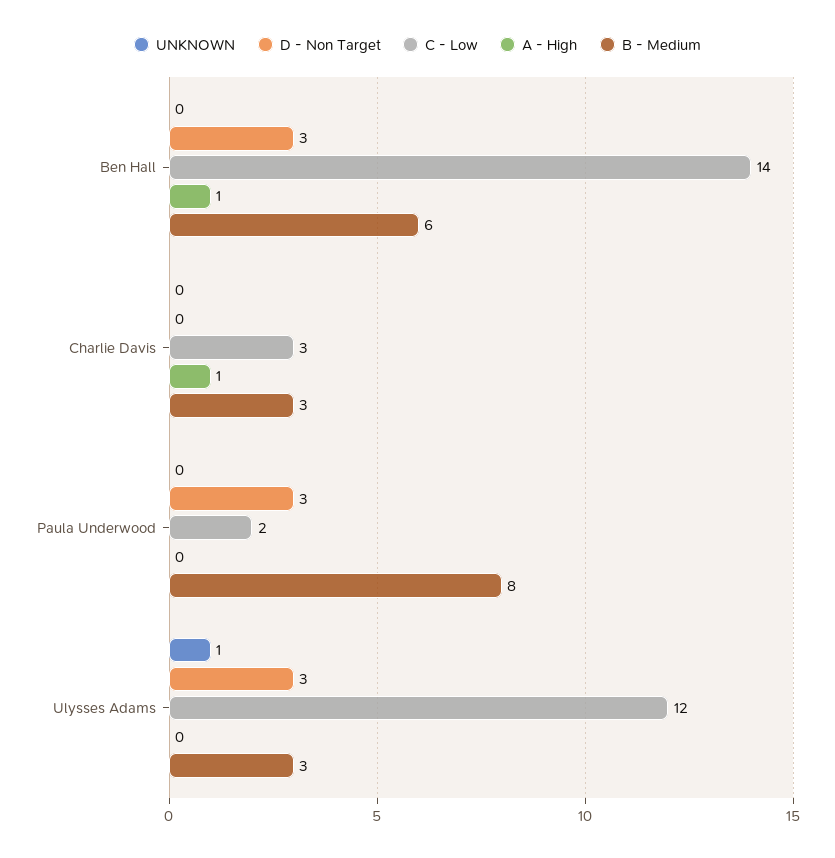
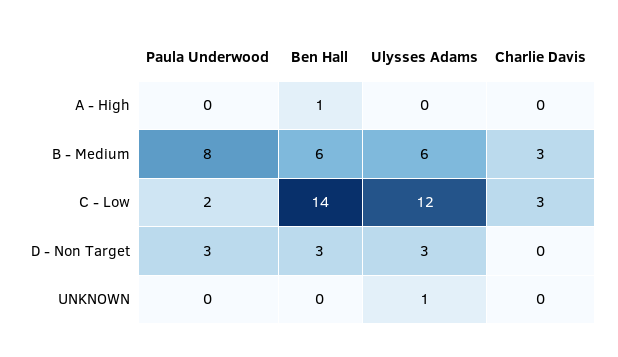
A - High, Charlie Davis: 1 -> 0
B - Medium, Ulysses Adams: 3 -> 6

